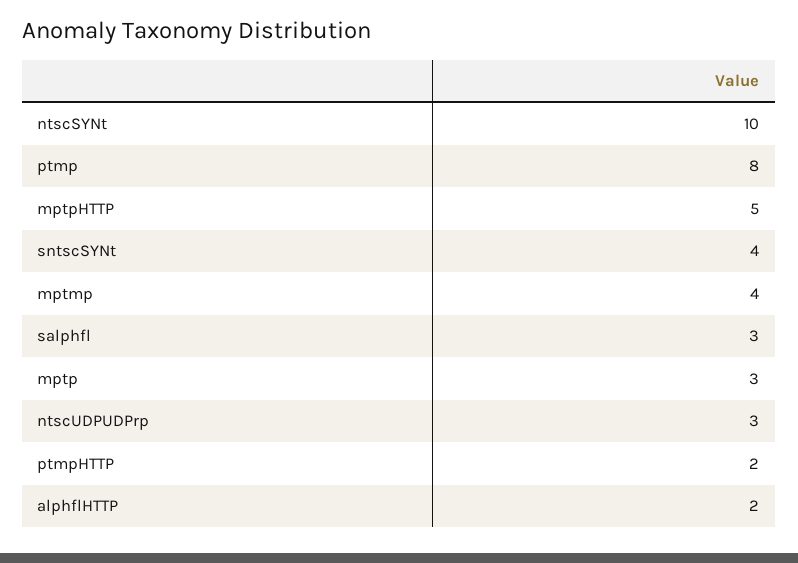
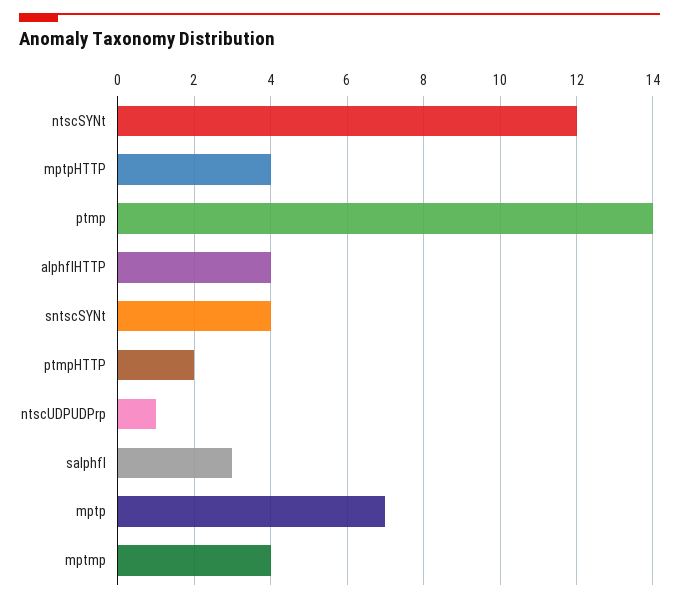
ntscSYNt: 10 -> 12
ptmp: 8 -> 14
mptpHTTP: 5 -> 4
mptp: 3 -> 7
ntscUDPUDPrp: 3 -> 1
alphflHTTP: 2 -> 4

